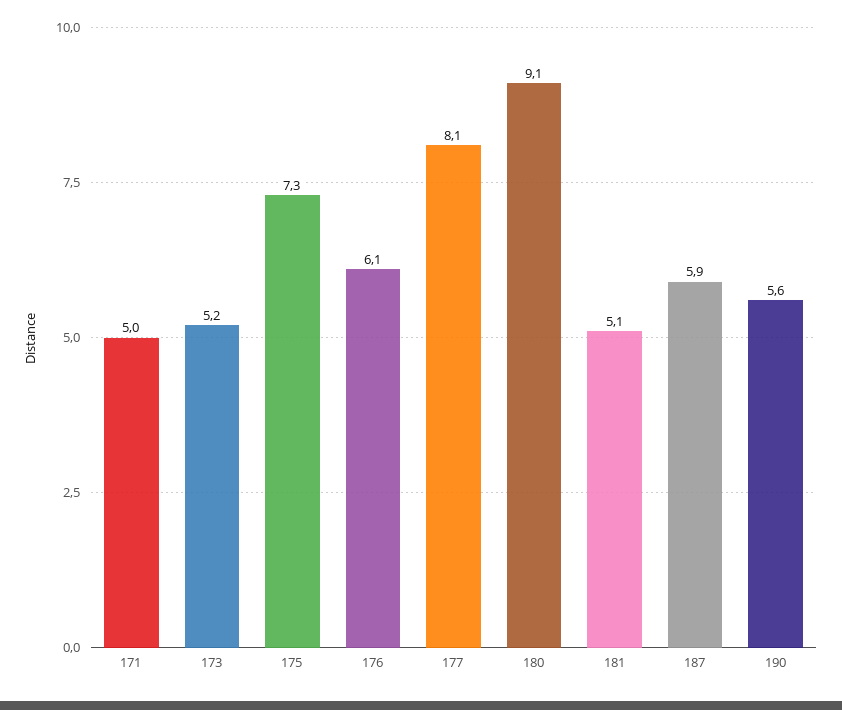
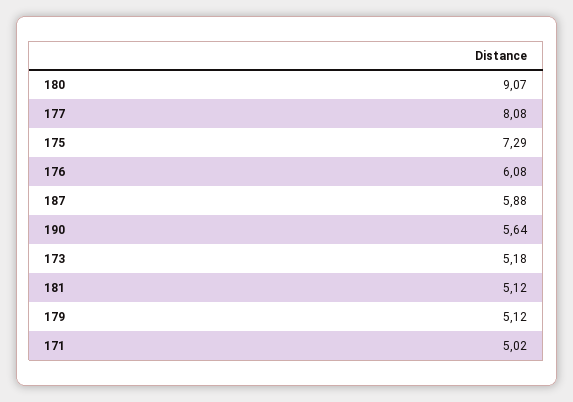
179: none -> 5.12

